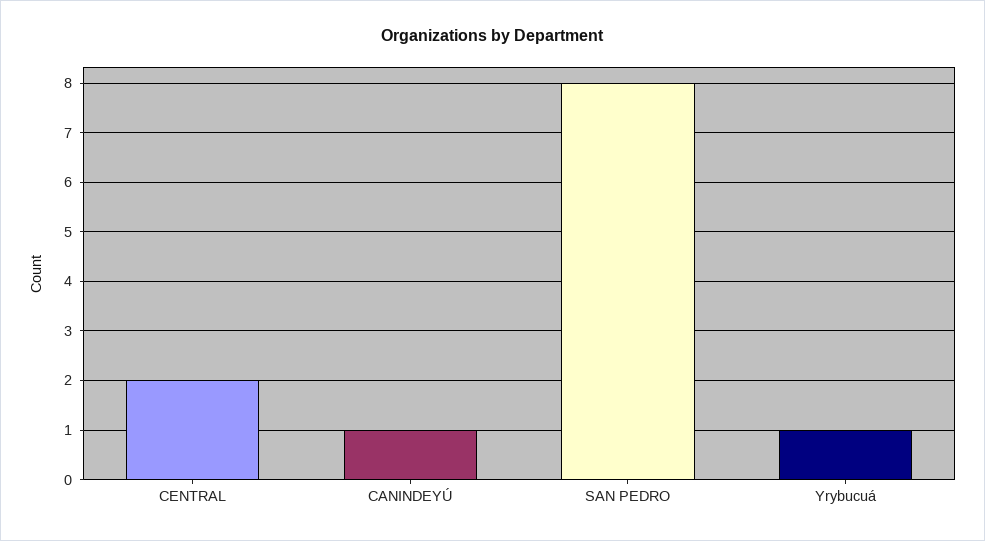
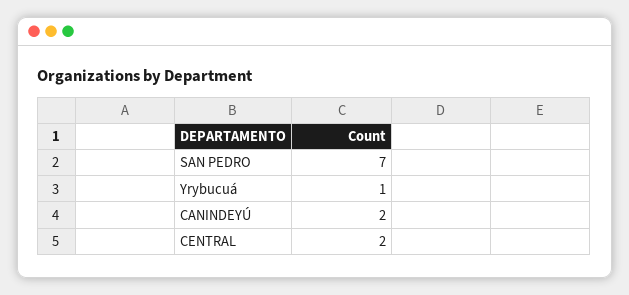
CANINDEYÚ: 1 -> 2
SAN PEDRO: 8 -> 7

